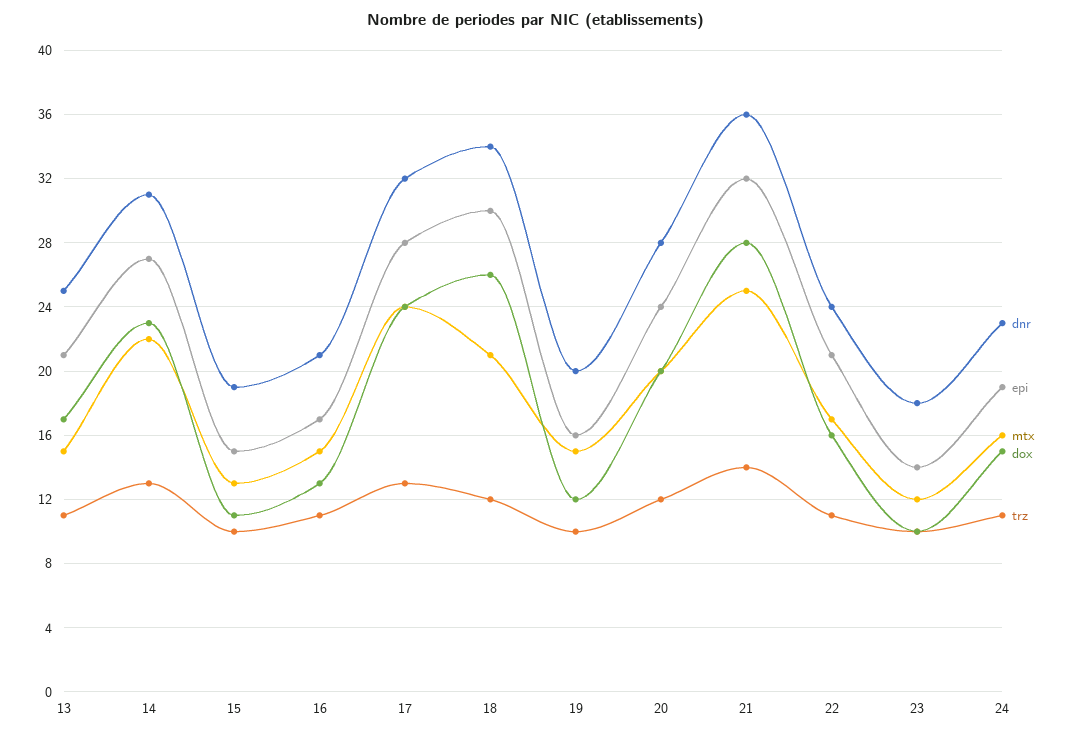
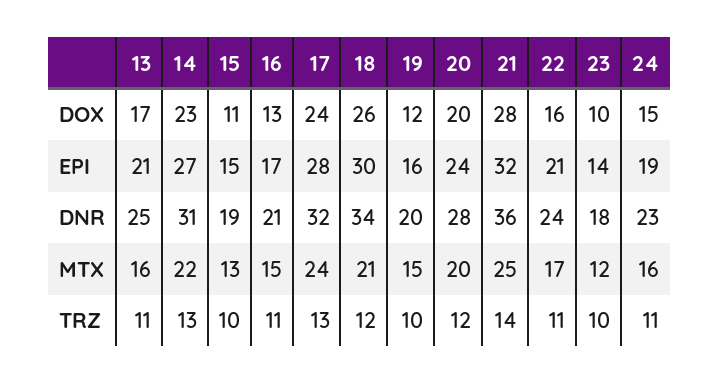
mtx, 13: 15 -> 16

